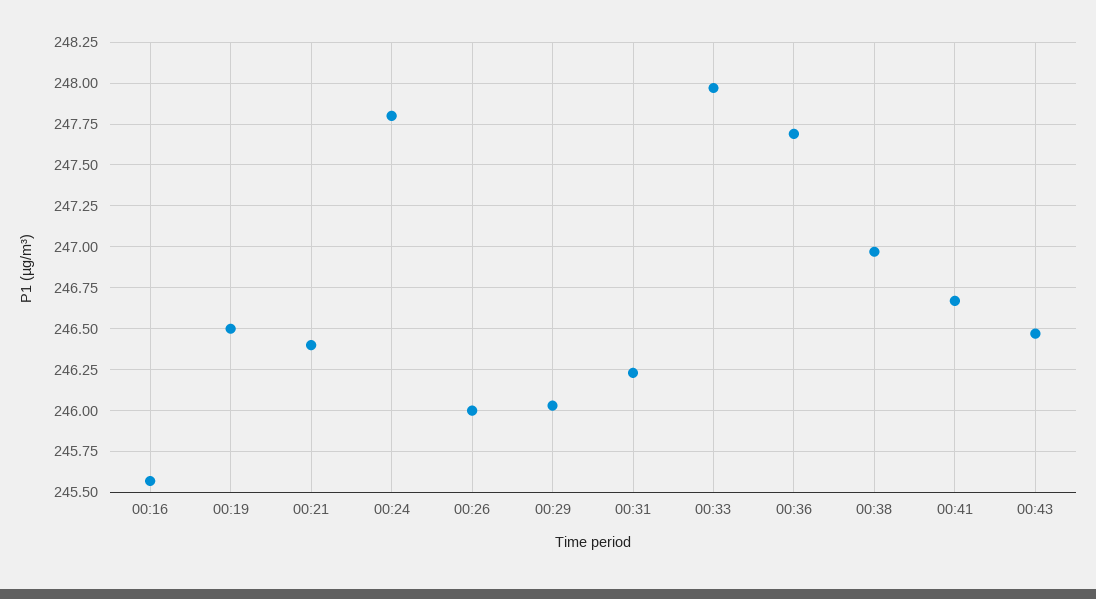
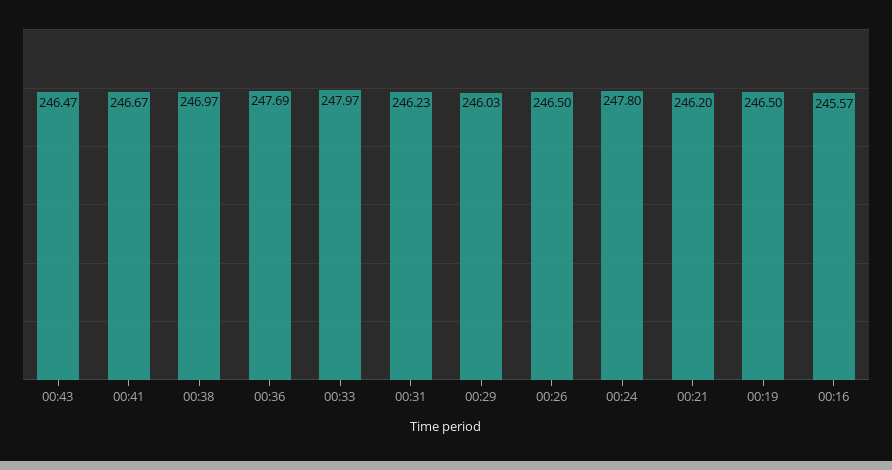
00:21: 246.4 -> 246.2
00:26: 246 -> 246.5

